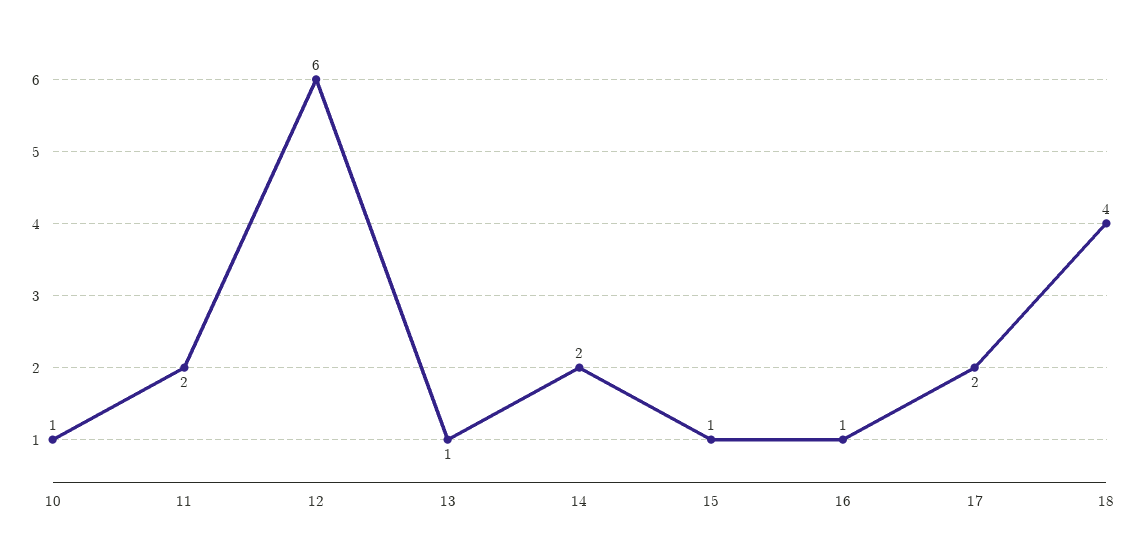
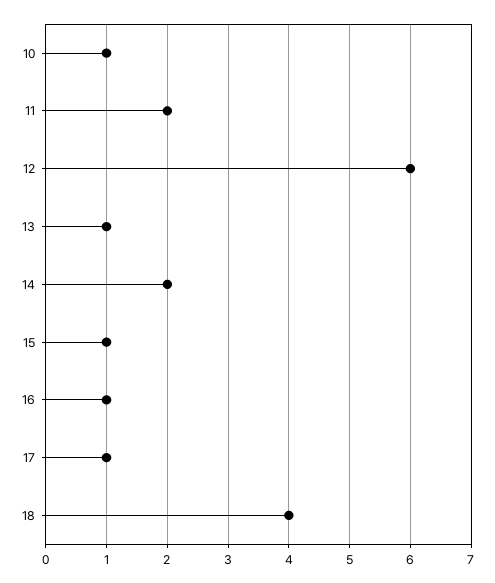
17: 2 -> 1

